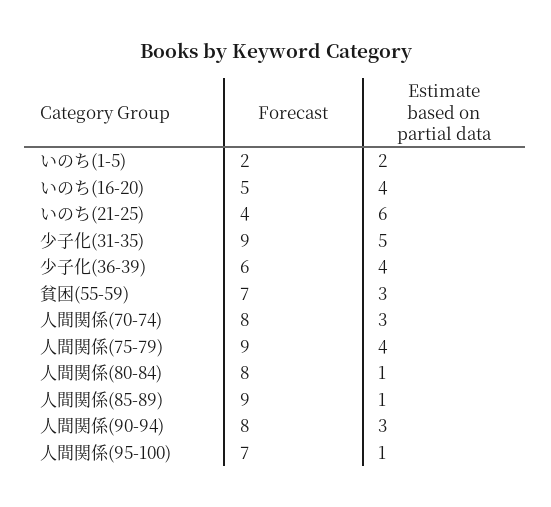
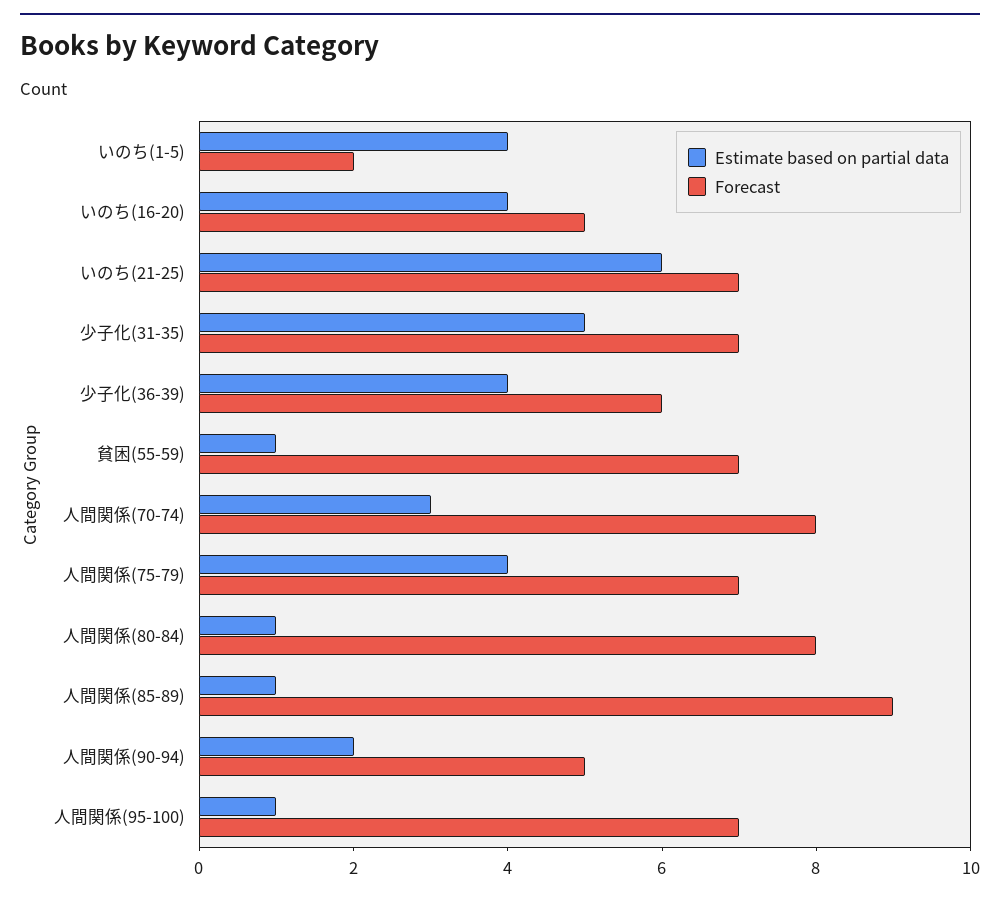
Estimate based on partial data, いのち(1-5): 2 -> 4
Forecast, いのち(21-25): 4 -> 7
Forecast, 少子化(31-35): 9 -> 7
Estimate based on partial data, 貧困(55-59): 3 -> 1
Forecast, 人間関係(75-79): 9 -> 7
Forecast, 人間関係(90-94): 8 -> 5
Estimate based on partial data, 人間関係(90-94): 3 -> 2

